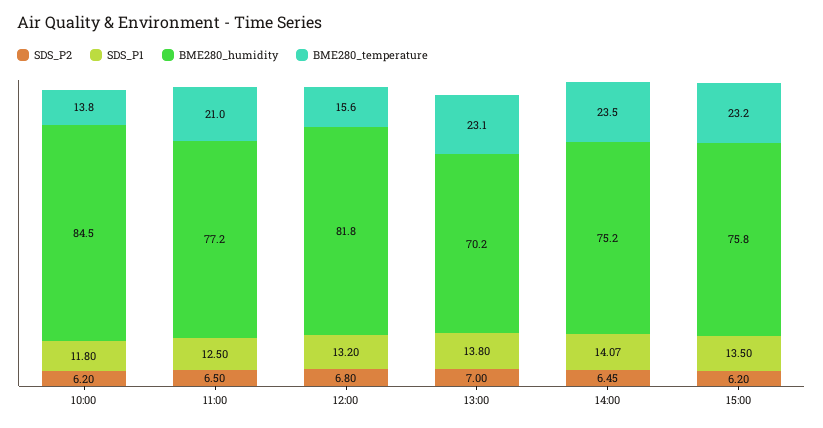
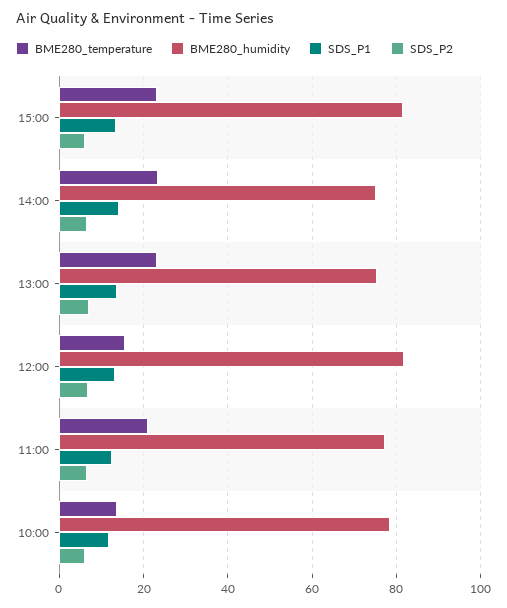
BME280_humidity, 10:00: 84.5 -> 78
BME280_humidity, 13:00: 70.2 -> 76
BME280_humidity, 15:00: 75.8 -> 82

